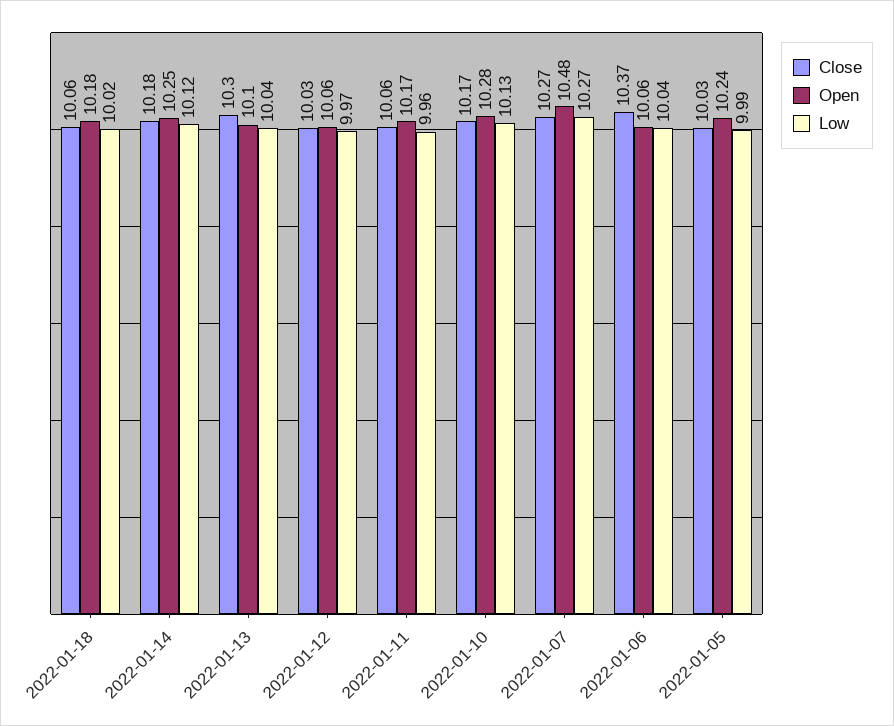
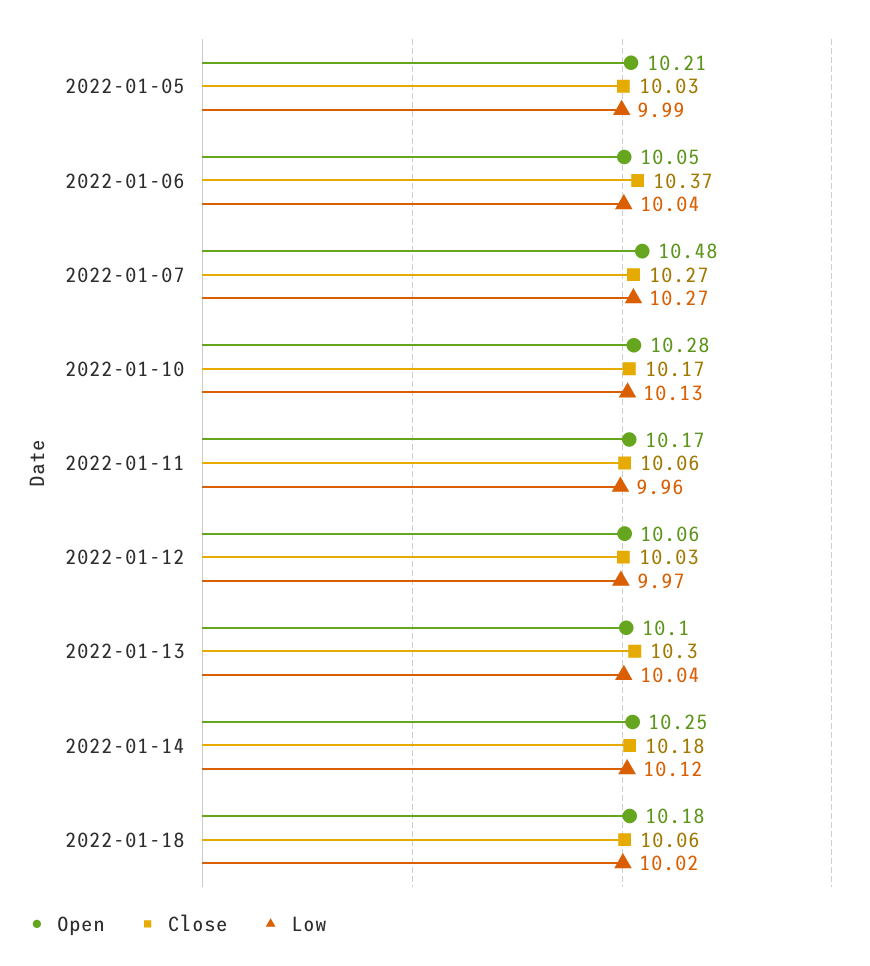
Open, 2022-01-06: 10.06 -> 10.05
Open, 2022-01-05: 10.24 -> 10.21

